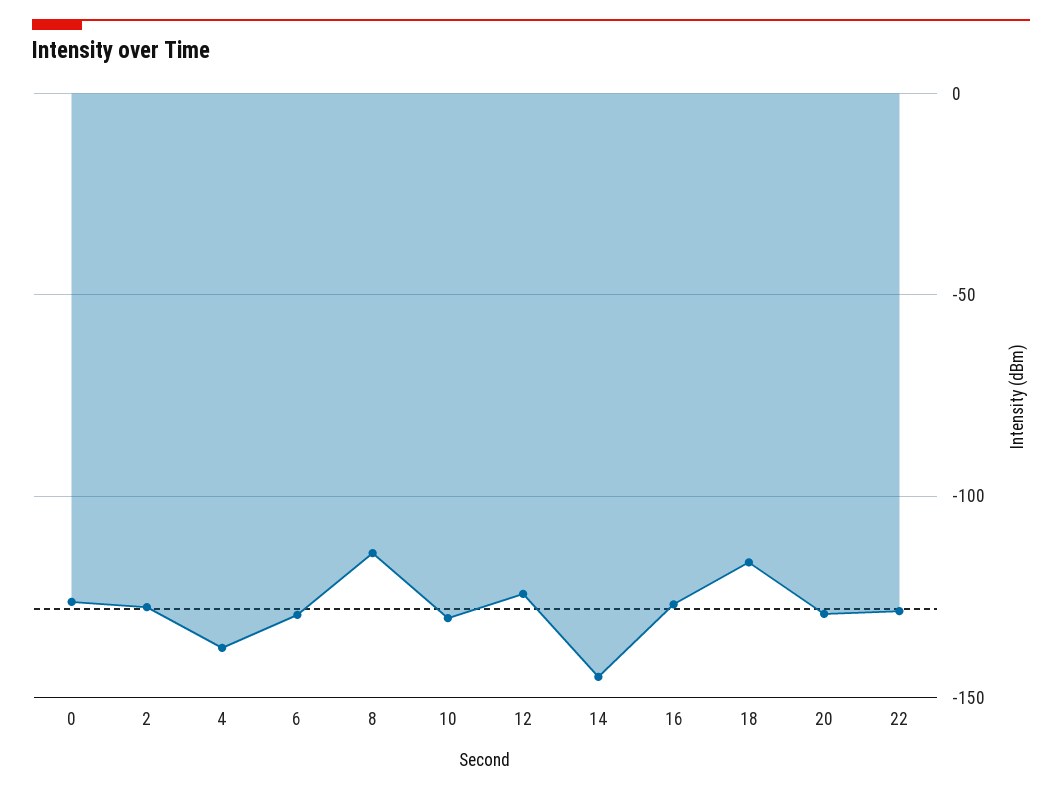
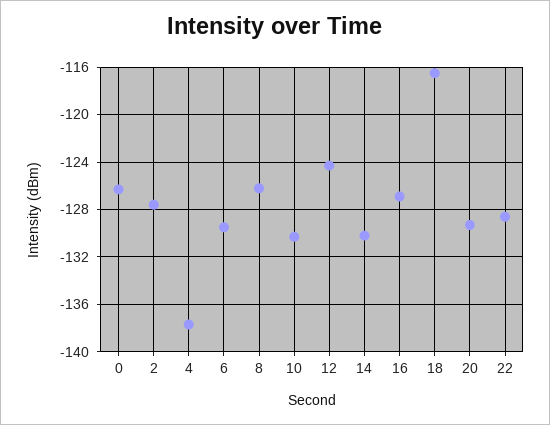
8: -115 -> -126
14: -145 -> -130

